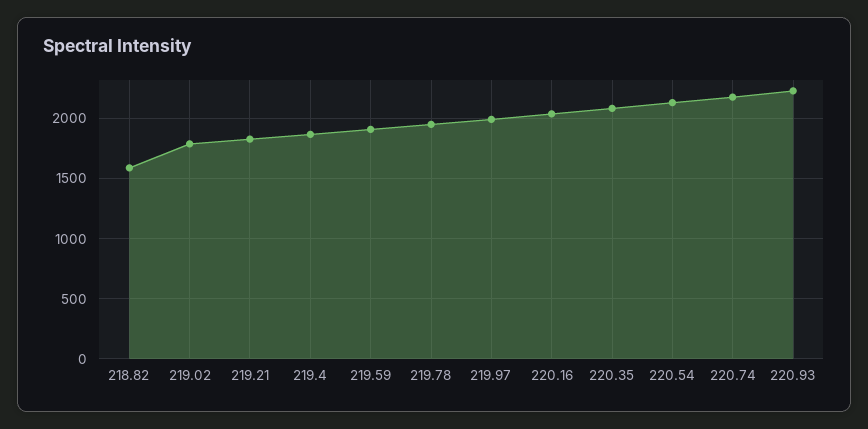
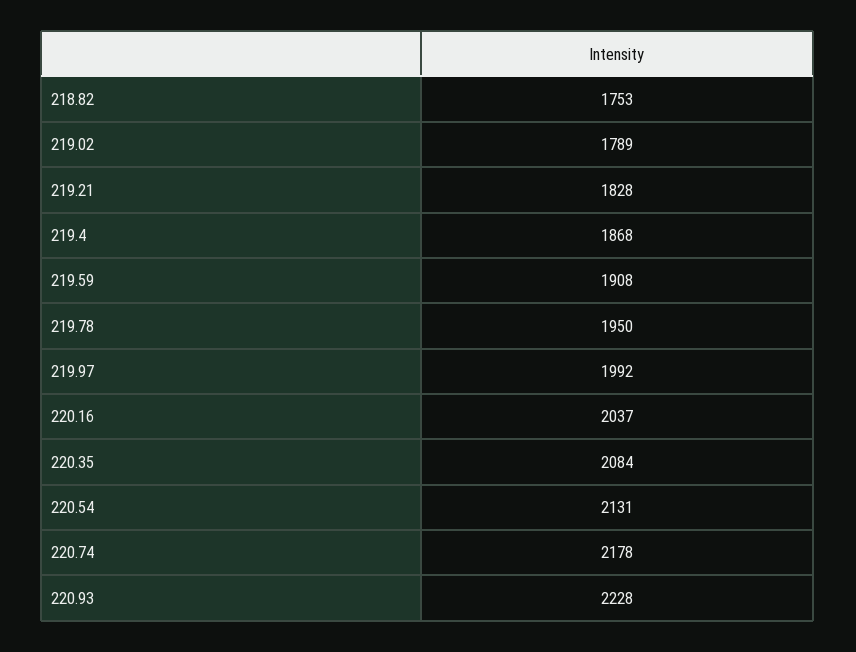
218.82: 1600 -> 1753

